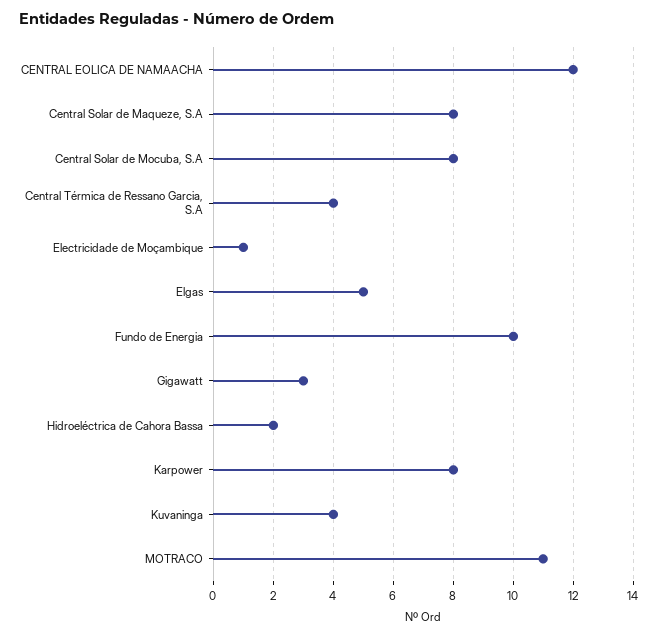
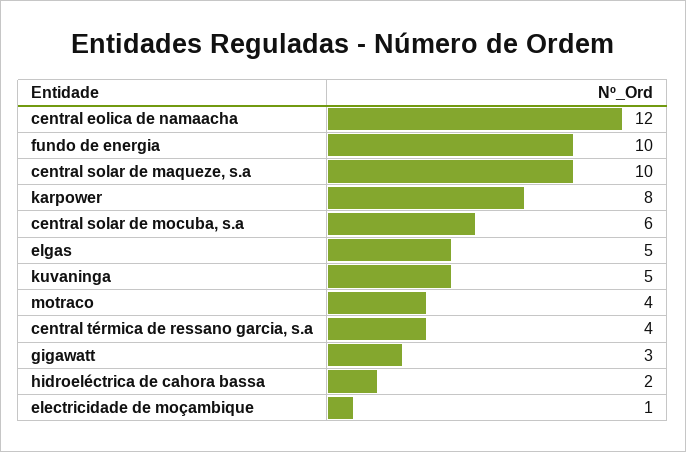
Central Solar de Maqueze, S.A: 8 -> 10
Central Solar de Mocuba, S.A: 8 -> 6
Kuvaninga: 4 -> 5
MOTRACO: 11 -> 4

